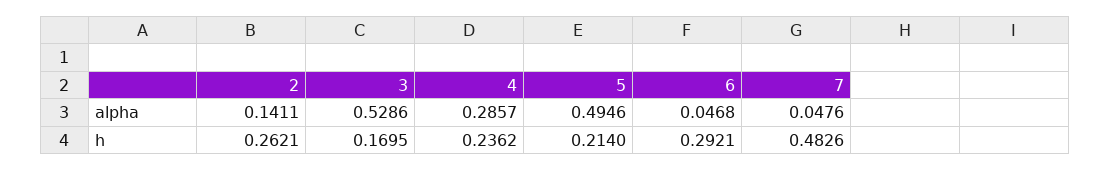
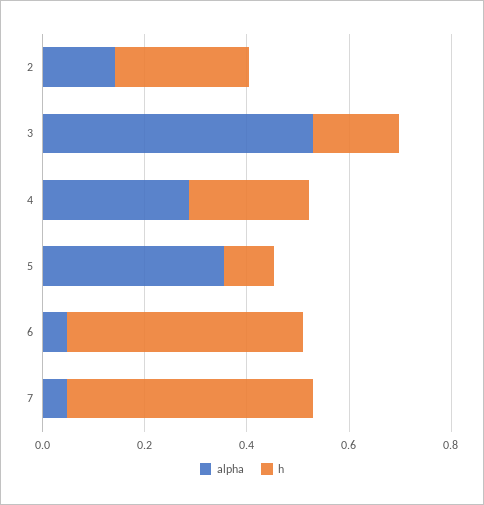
alpha, 5: 0.4946 -> 0.35
h, 5: 0.214 -> 0.1
h, 6: 0.2921 -> 0.45

